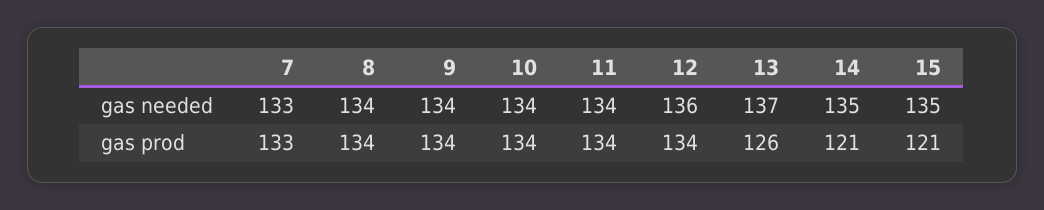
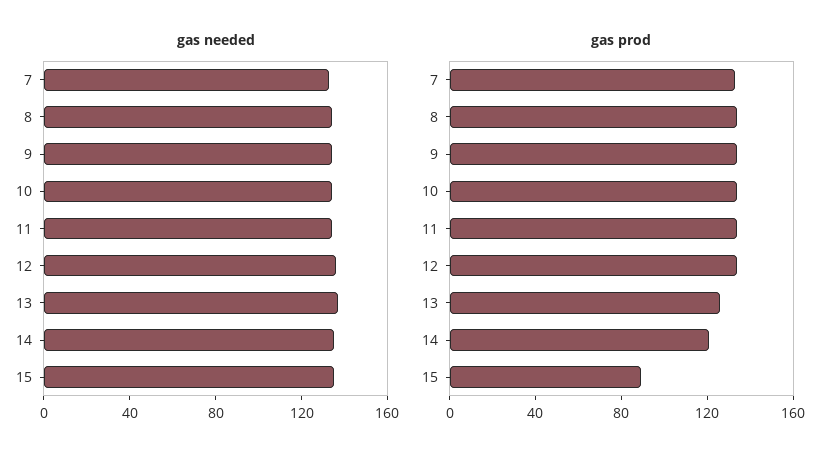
gas prod, 15: 121 -> 90

